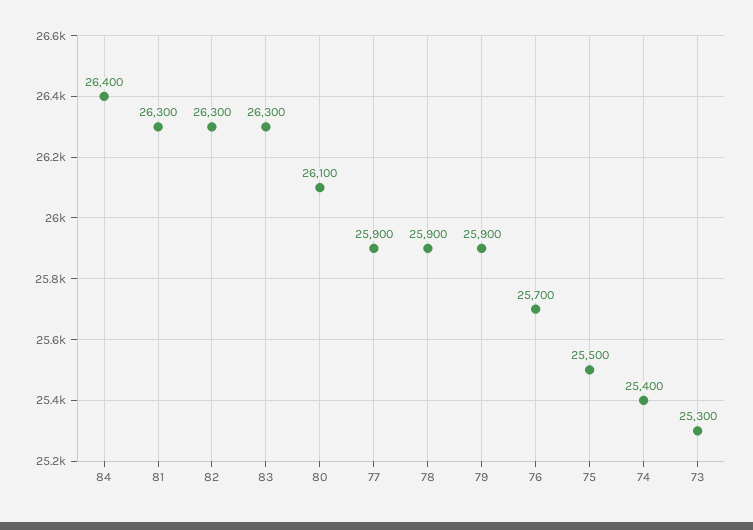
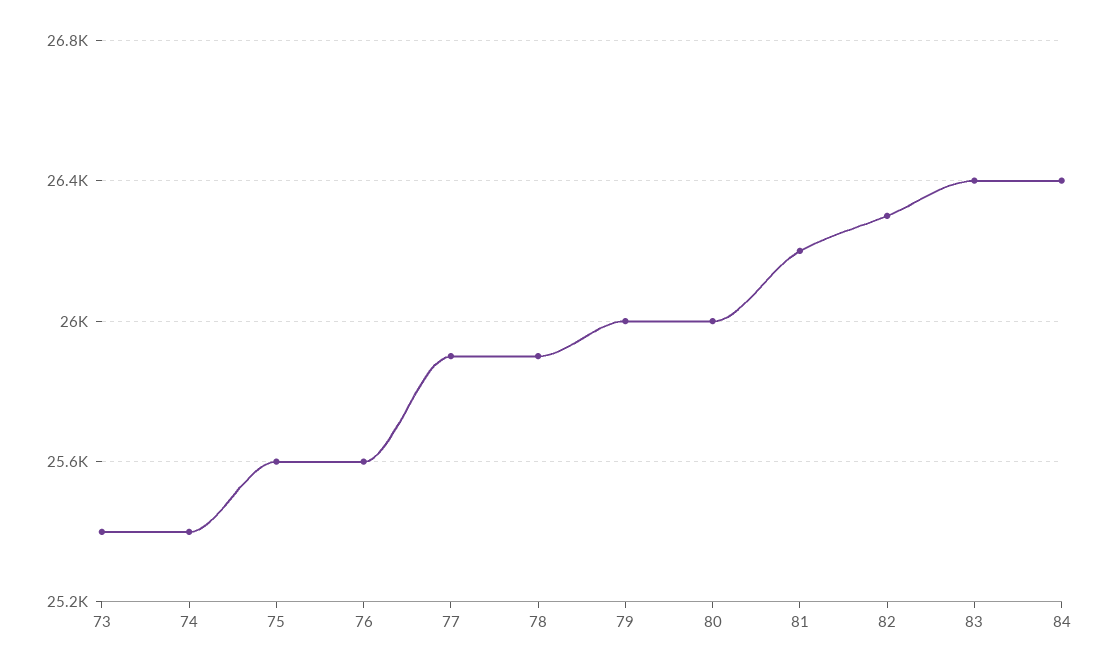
81: 26300 -> 26200
83: 26300 -> 26400
80: 26100 -> 26000
79: 25900 -> 26000
76: 25700 -> 25600
75: 25500 -> 25600
73: 25300 -> 25400

